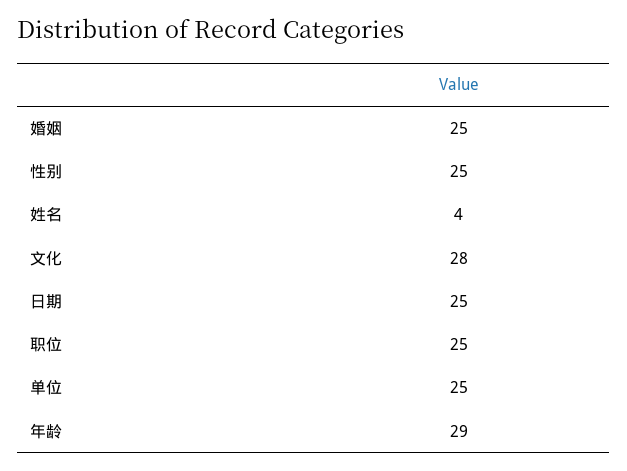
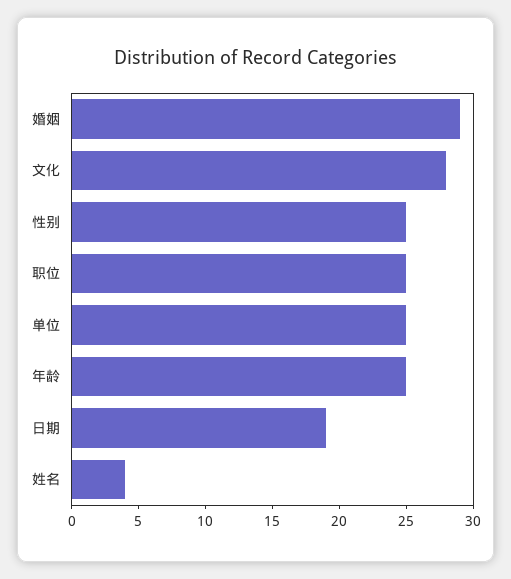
婚姻: 25 -> 29
日期: 25 -> 19
年龄: 29 -> 25

